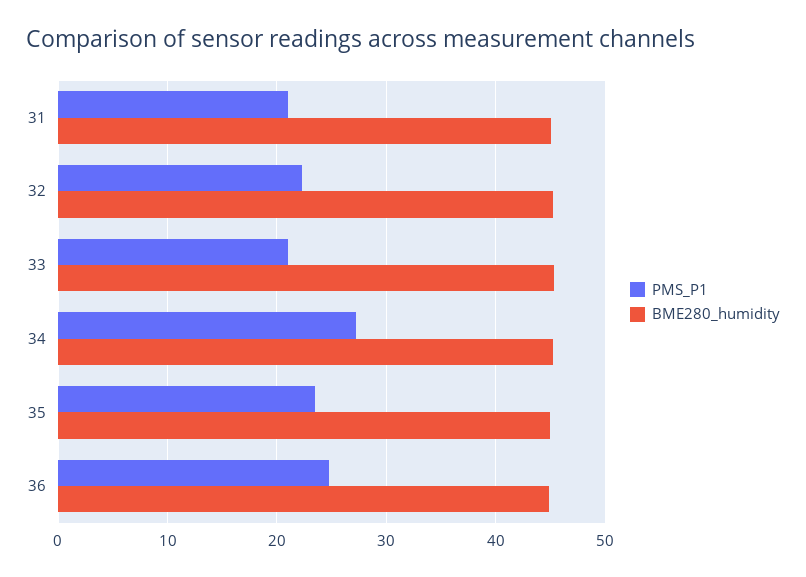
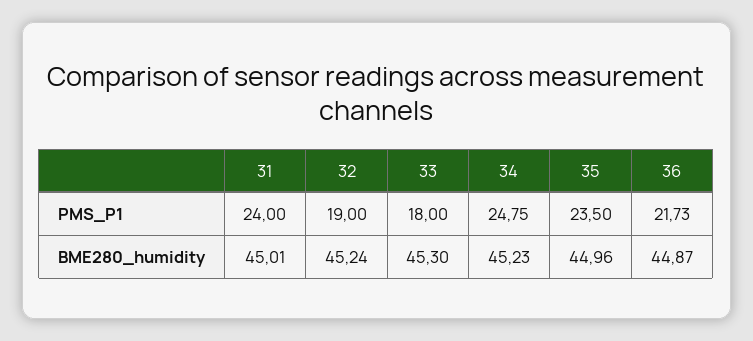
PMS_P1, 31: 21 -> 24
PMS_P1, 32: 22 -> 19
PMS_P1, 33: 21 -> 18
PMS_P1, 34: 27 -> 24.75
PMS_P1, 36: 25 -> 21.73

